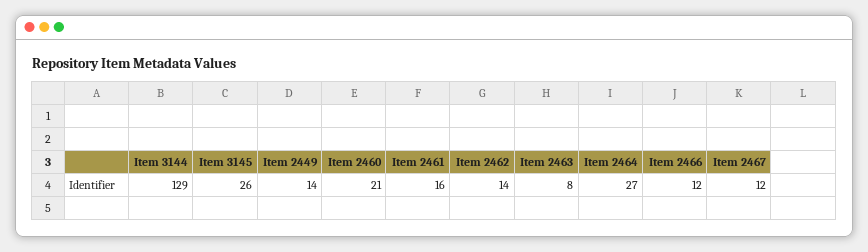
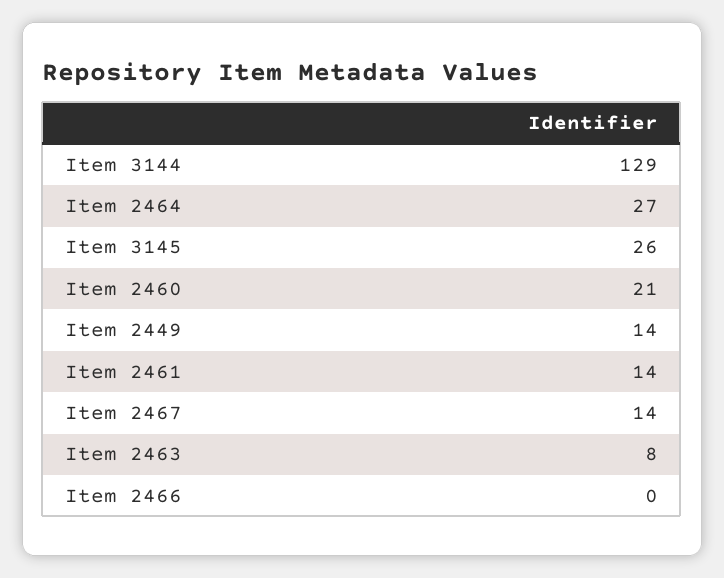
Item 2461: 16 -> 14
Item 2462: 14 -> none
Item 2466: 12 -> 0
Item 2467: 12 -> 14

